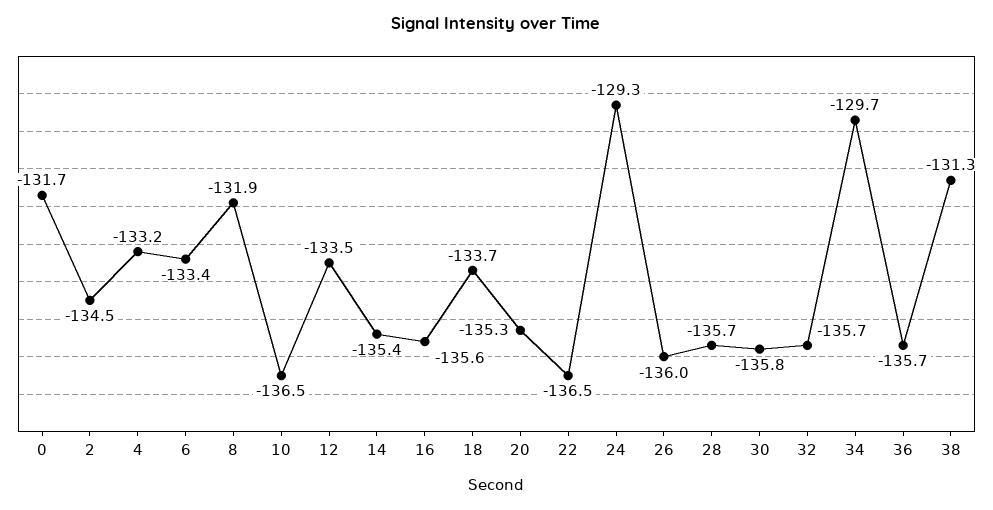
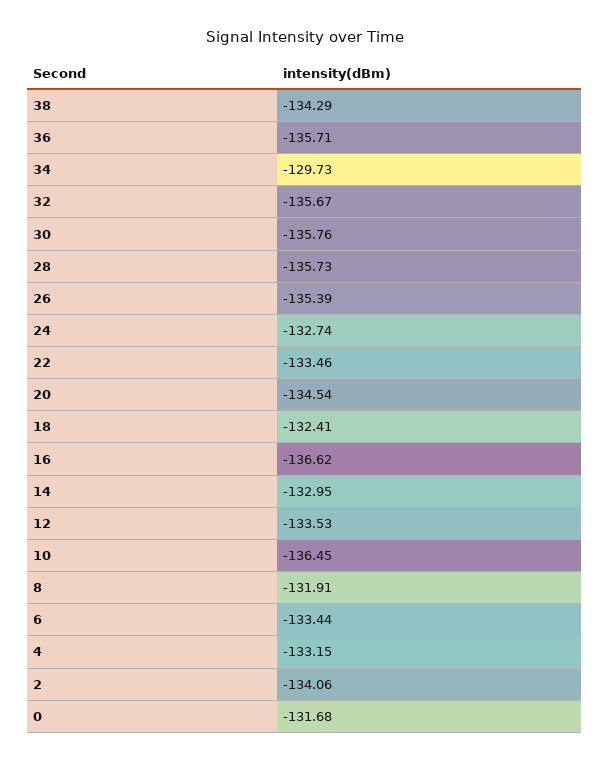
2: -134.5 -> -134.06
14: -135.4 -> -132.95
16: -135.6 -> -136.62
18: -133.7 -> -132.41
20: -135.3 -> -134.54
22: -136.5 -> -133.46
24: -129.3 -> -132.74
26: -136 -> -135.39
38: -131.3 -> -134.29

